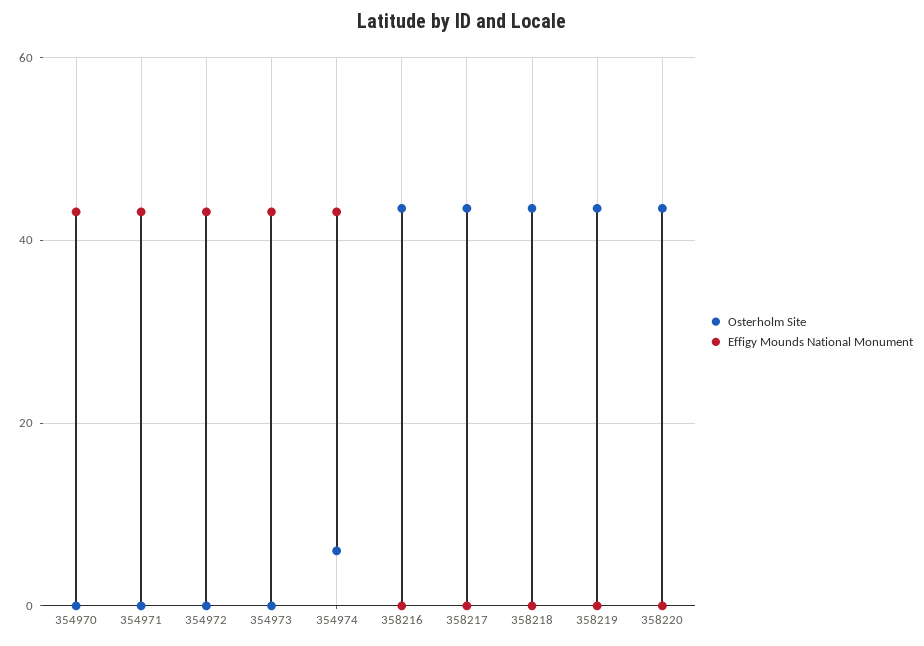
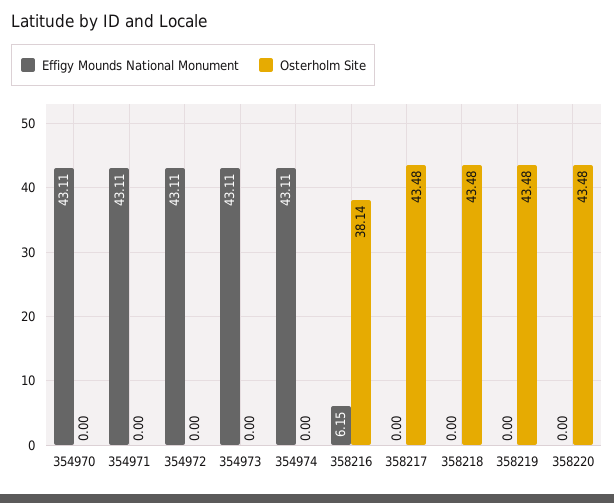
Osterholm Site, 354974: 6 -> 0
Osterholm Site, 358216: 44 -> 38.14
Effigy Mounds National Monument, 358216: 0 -> 6.15

